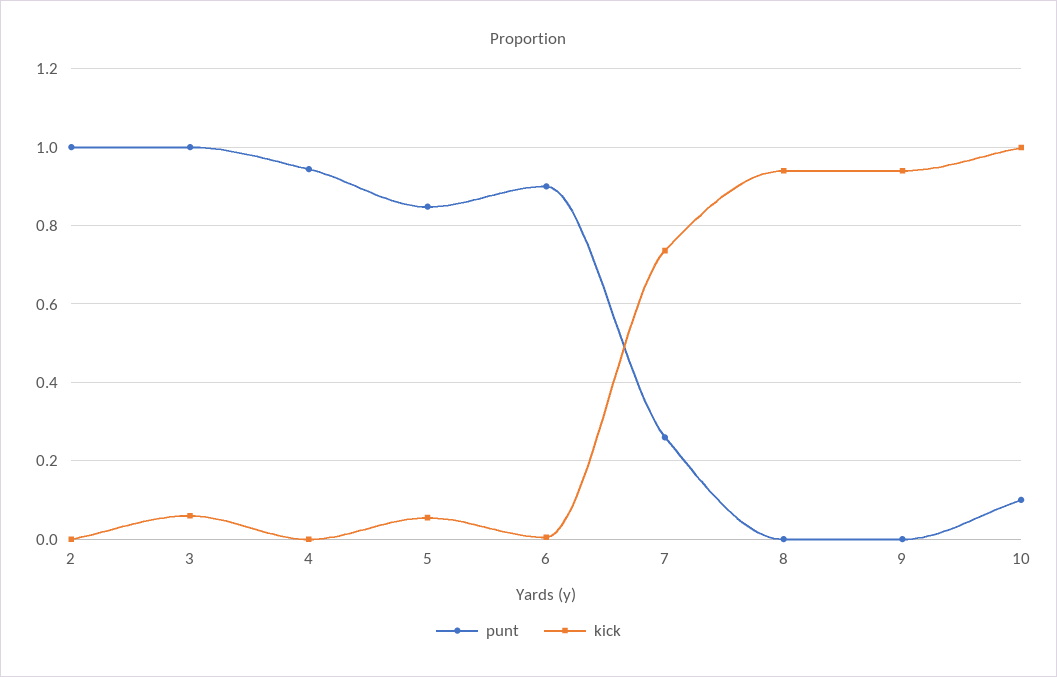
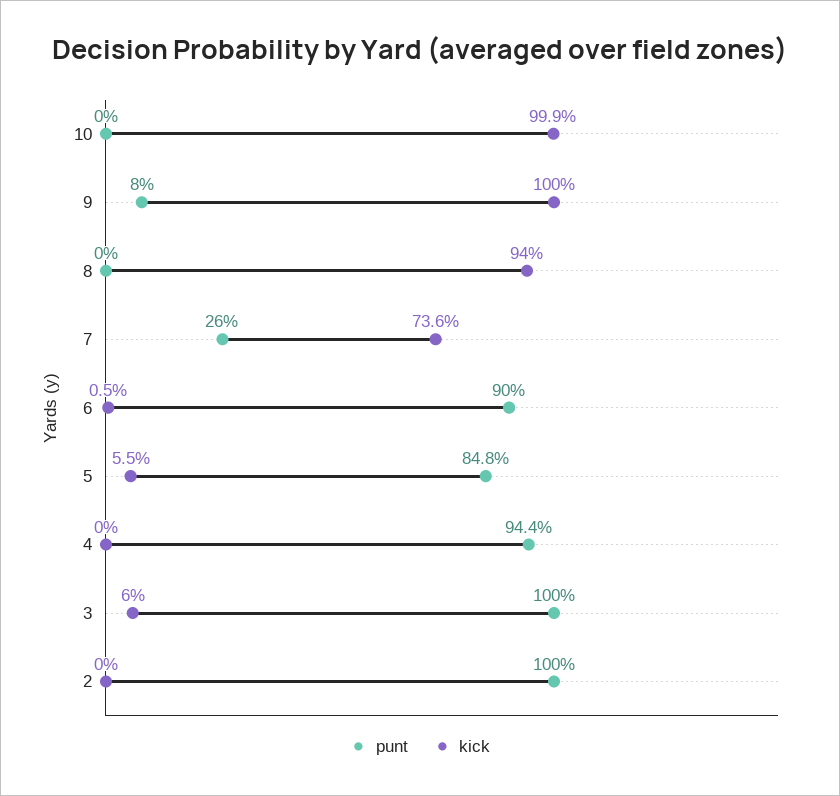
punt, 9: 0 -> 0.08
kick, 9: 0.94 -> 1
punt, 10: 0.1 -> 0

